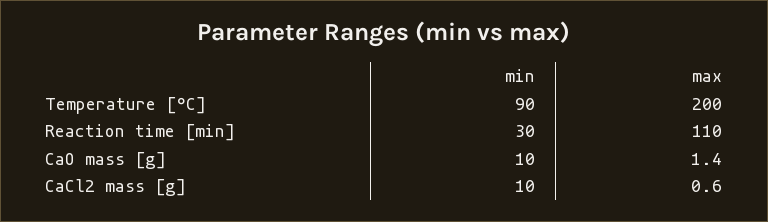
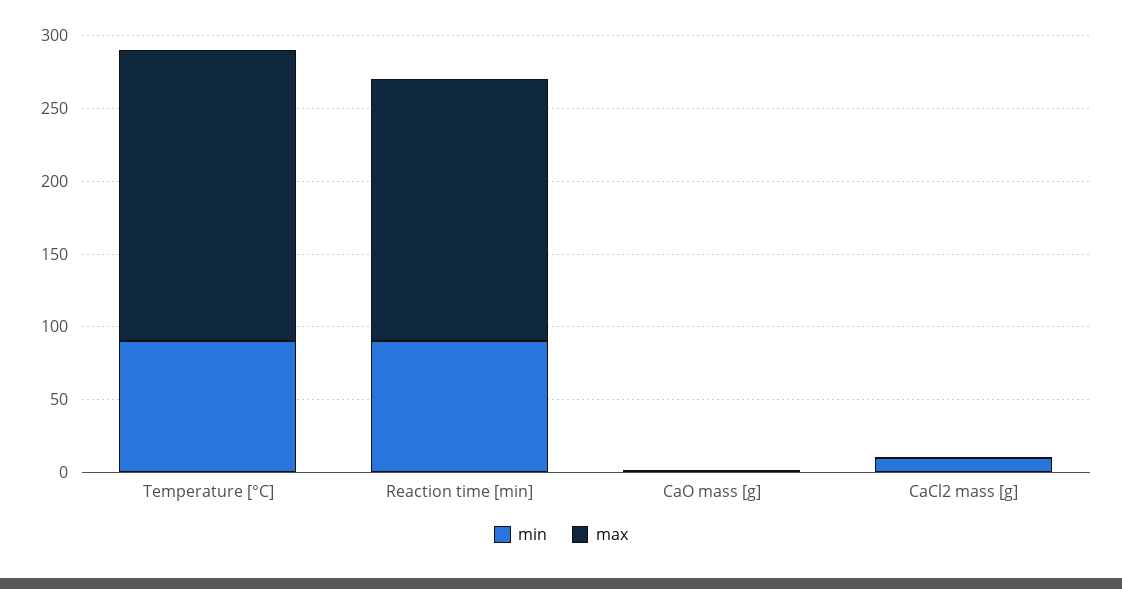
min, Reaction time [min]: 30 -> 90
max, Reaction time [min]: 110 -> 180
min, CaO mass [g]: 10 -> 0

